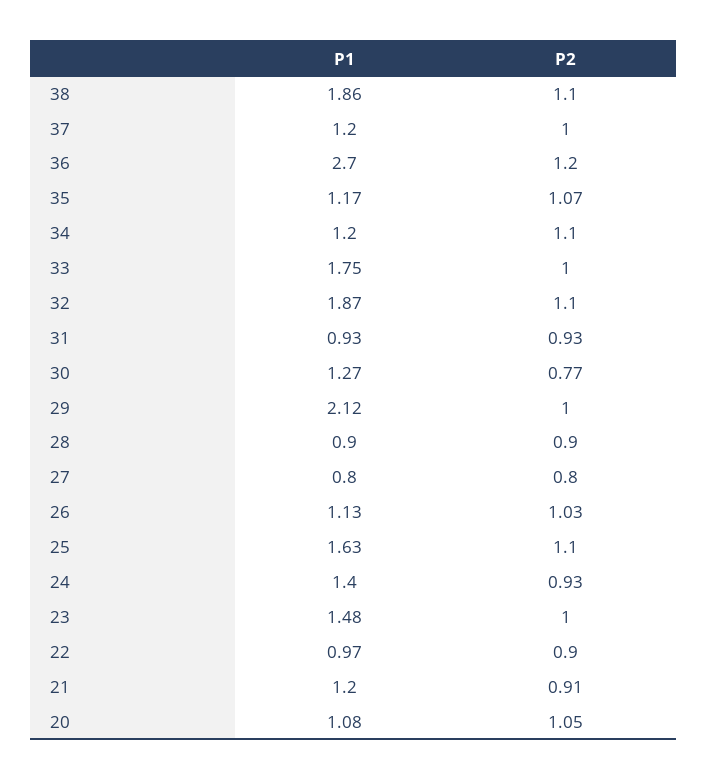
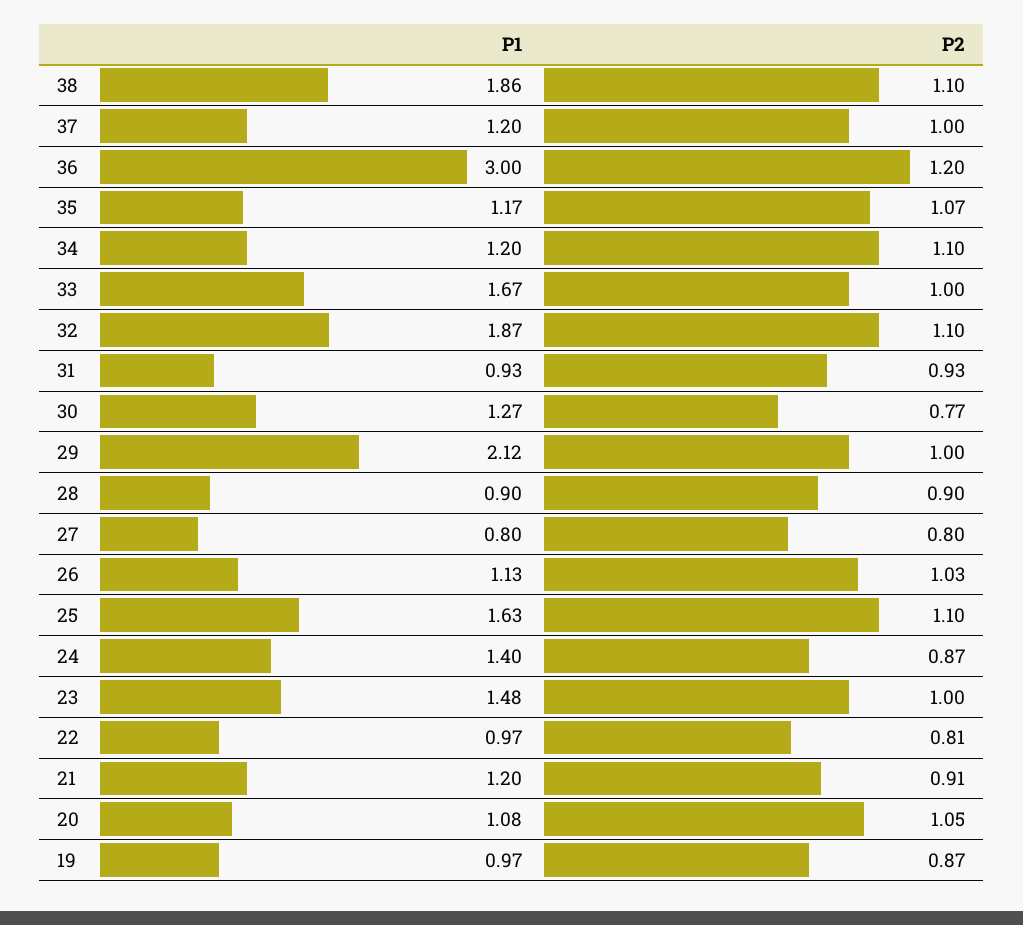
P1, 36: 2.7 -> 3
P1, 33: 1.75 -> 1.67
P2, 24: 0.93 -> 0.87
P2, 22: 0.9 -> 0.81
P1, 19: none -> 0.97
P2, 19: none -> 0.87

